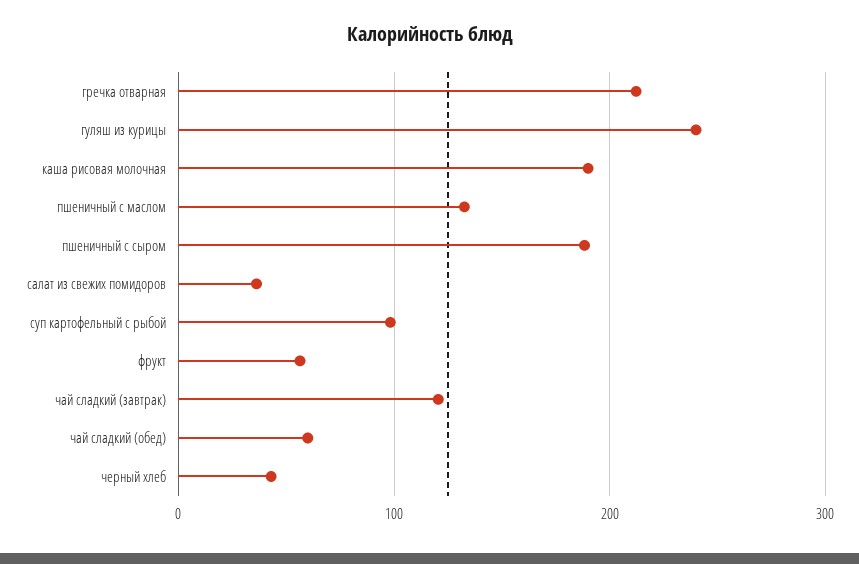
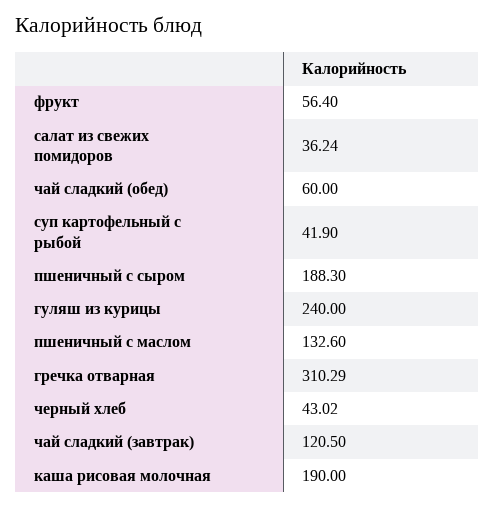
гречка отварная: 210 -> 310.29
суп картофельный с рыбой: 100 -> 41.9

